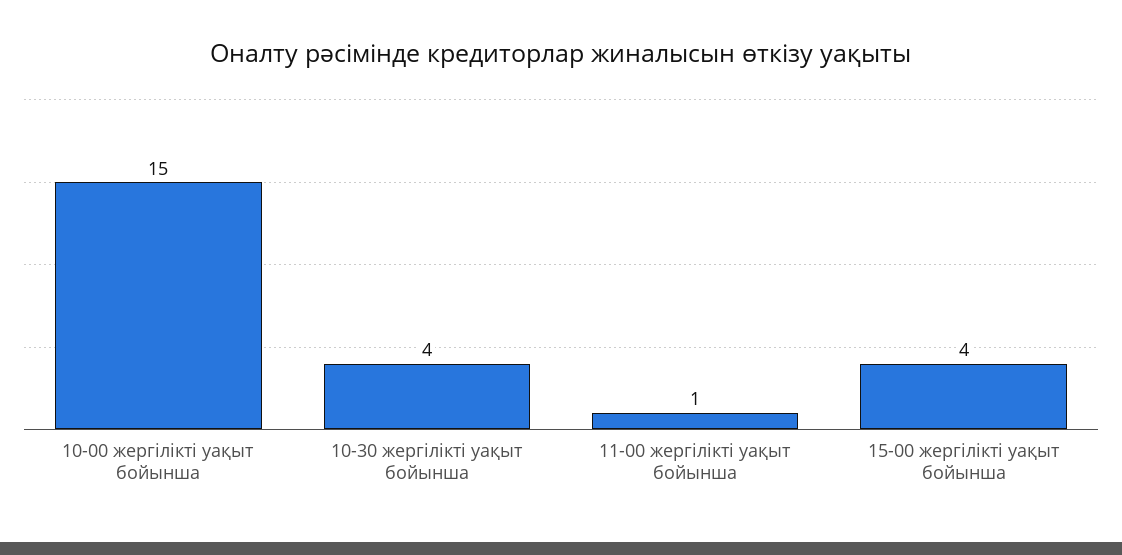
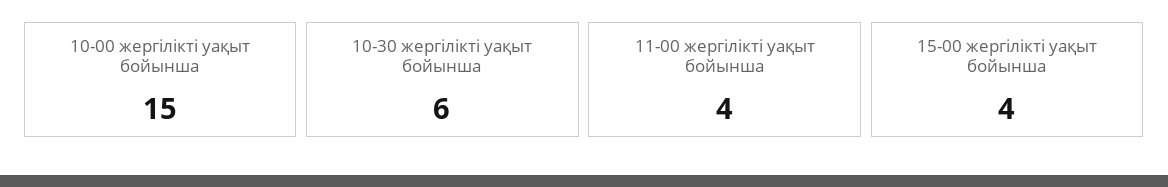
10-30 жергілікті уақыт бойынша: 4 -> 6
11-00 жергілікті уақыт бойынша: 1 -> 4

